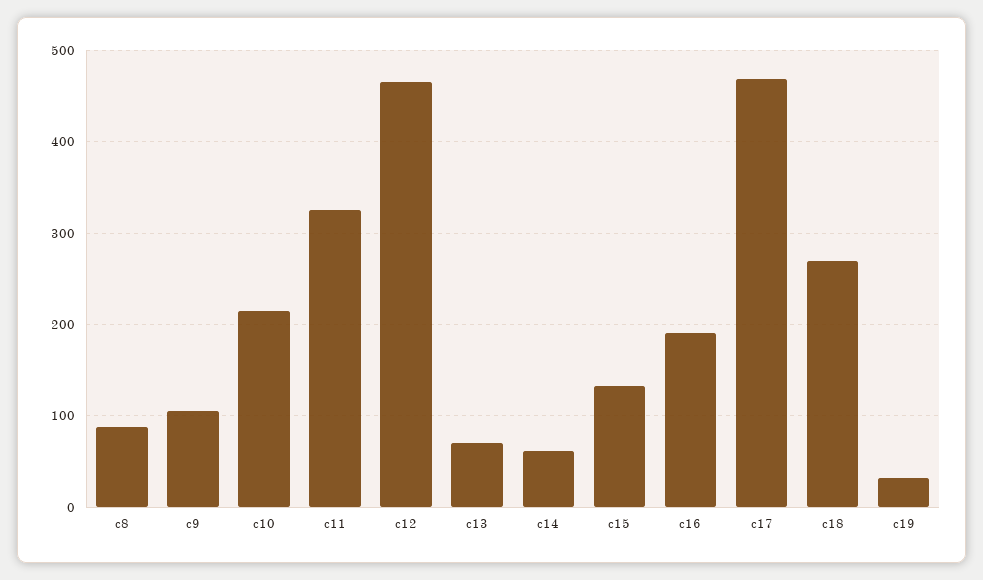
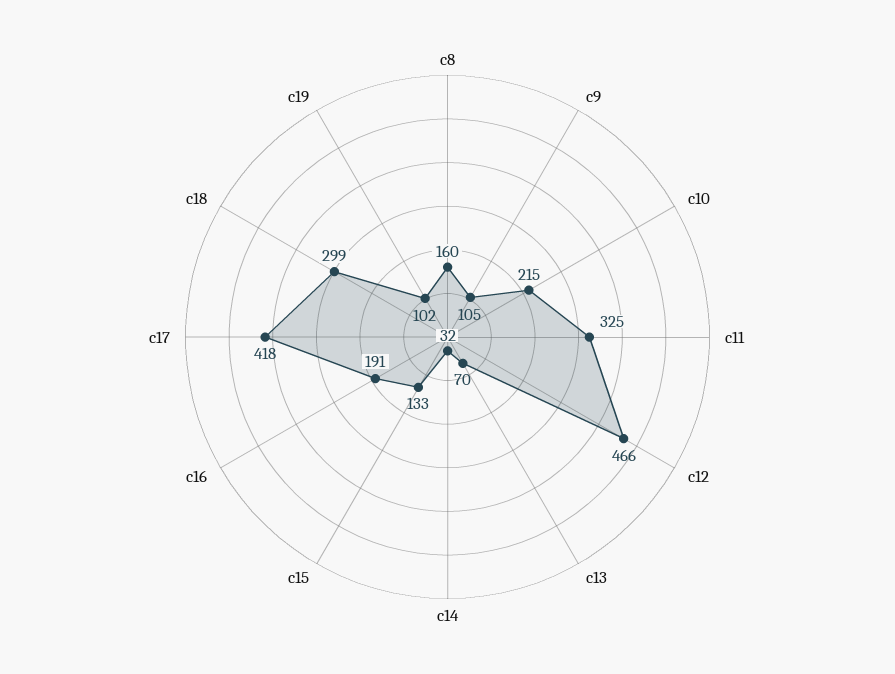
c8: 90 -> 160
c14: 60 -> 32
c17: 470 -> 418
c18: 270 -> 299
c19: 30 -> 102

